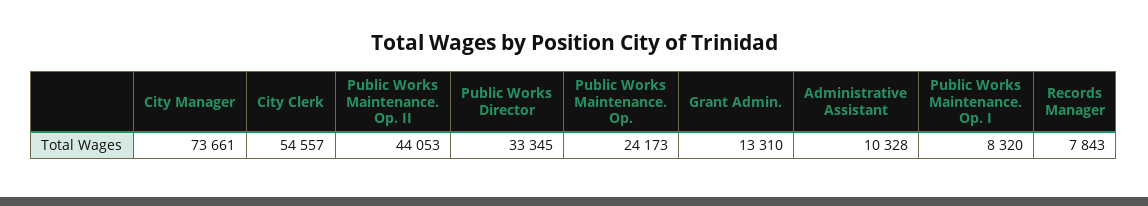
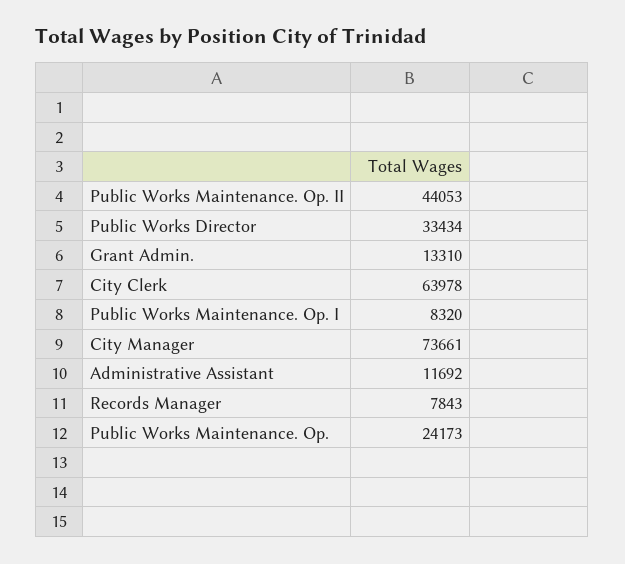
City Clerk: 54557 -> 63978
Public Works Director: 33345 -> 33434
Administrative Assistant: 10328 -> 11692

